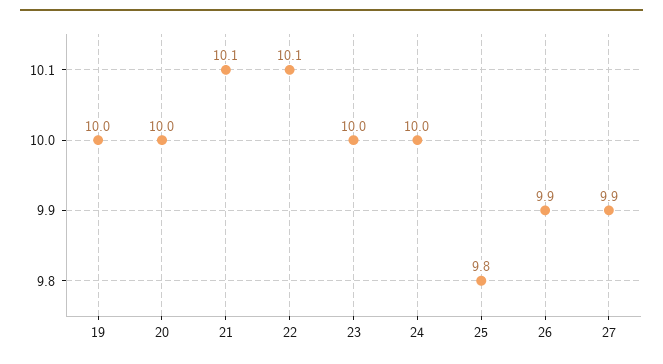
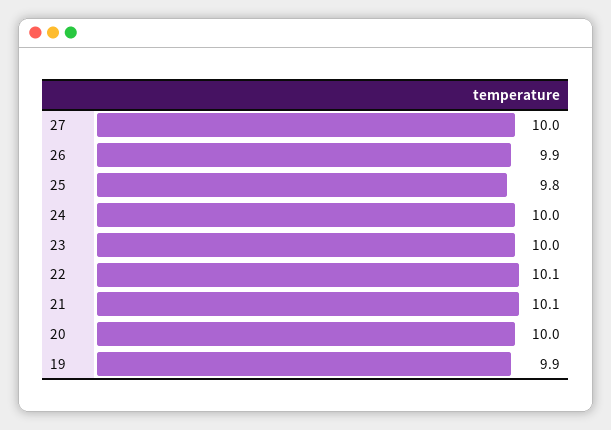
19: 10 -> 9.9
27: 9.9 -> 10

